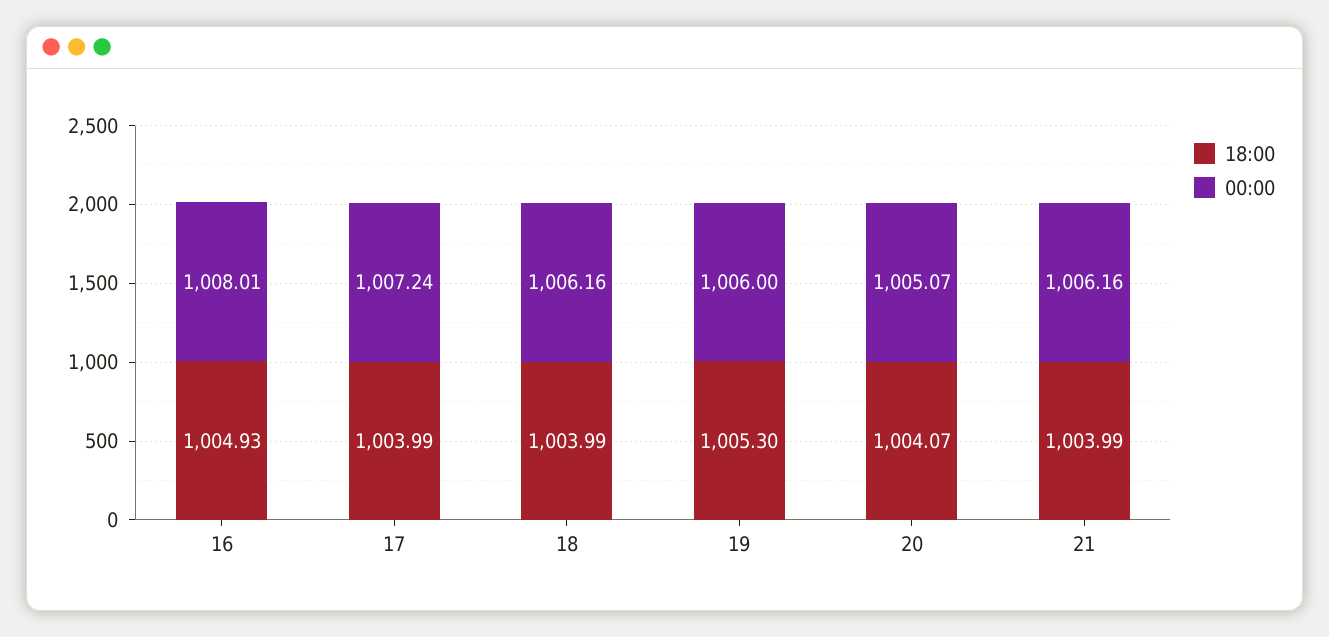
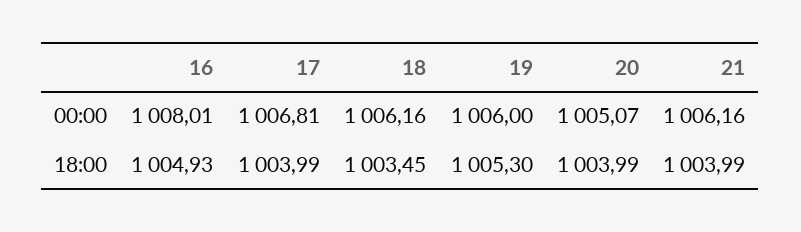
00:00, 17: 1007.24 -> 1006.81
18:00, 18: 1003.99 -> 1003.45
18:00, 20: 1004.07 -> 1003.99

